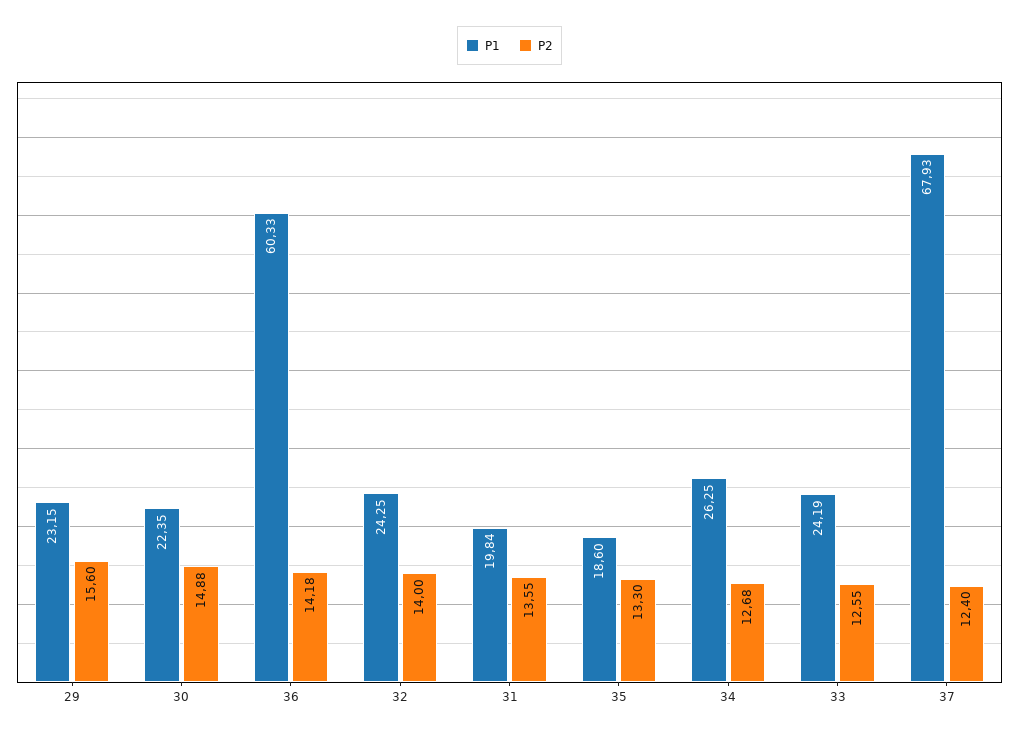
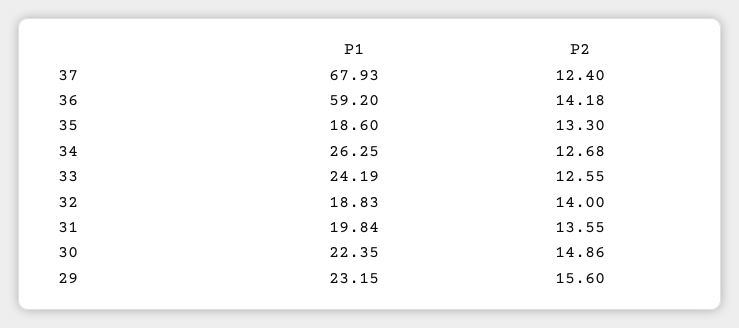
P2, 30: 14.88 -> 14.86
P1, 36: 60.33 -> 59.2
P1, 32: 24.25 -> 18.83

